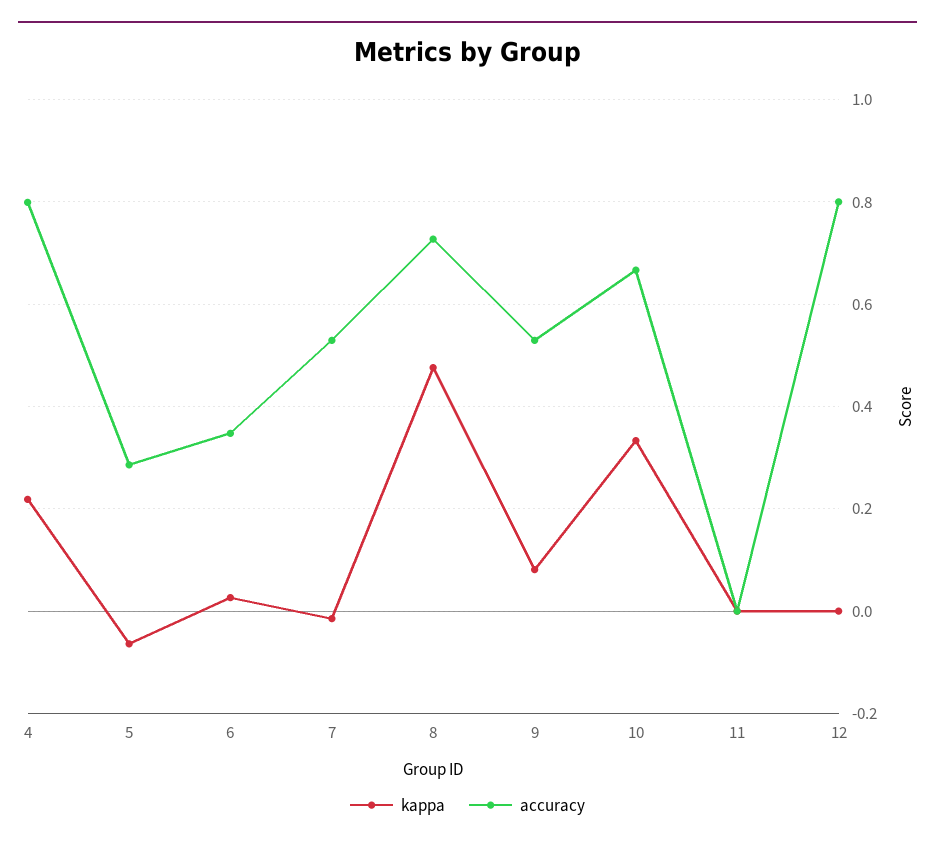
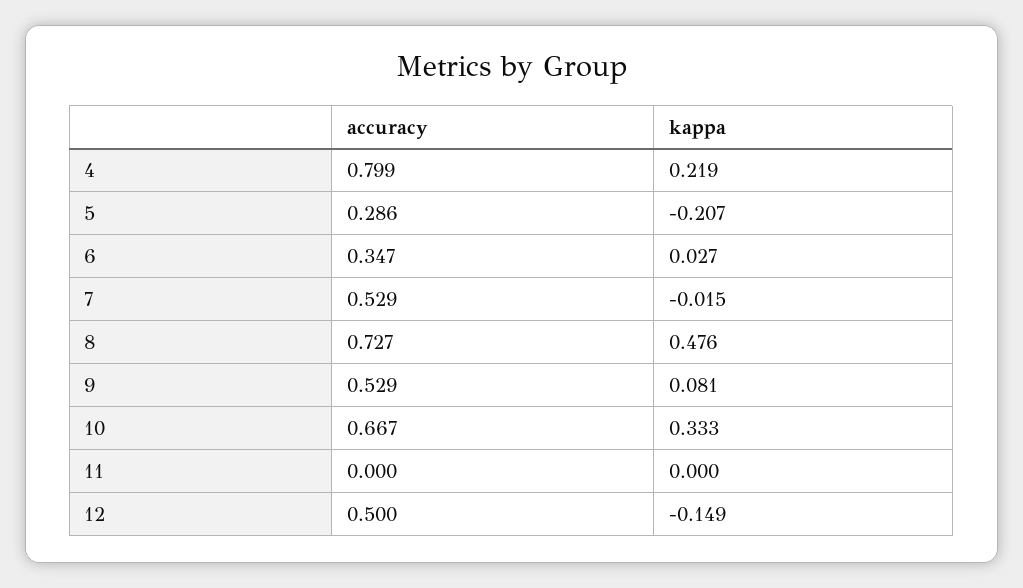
kappa, 5: -0.06 -> -0.207
kappa, 12: 0 -> -0.149
accuracy, 12: 0.8 -> 0.5

